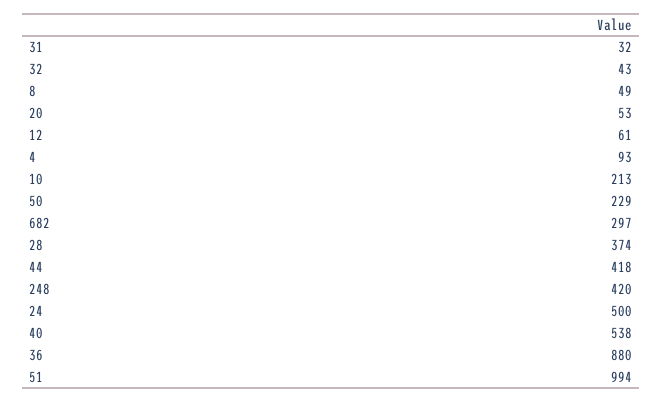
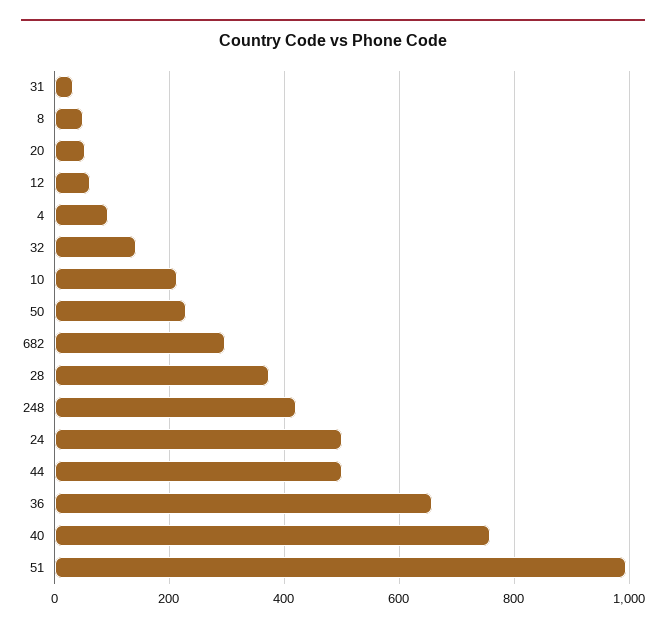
32: 43 -> 140
44: 418 -> 500
40: 538 -> 760
36: 880 -> 660

